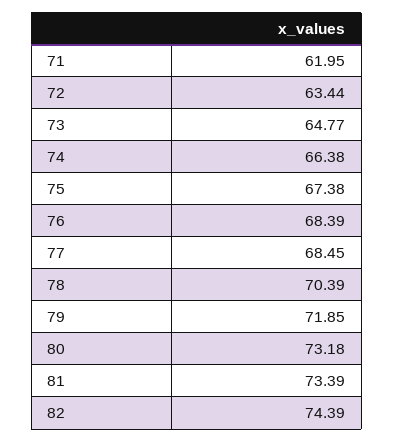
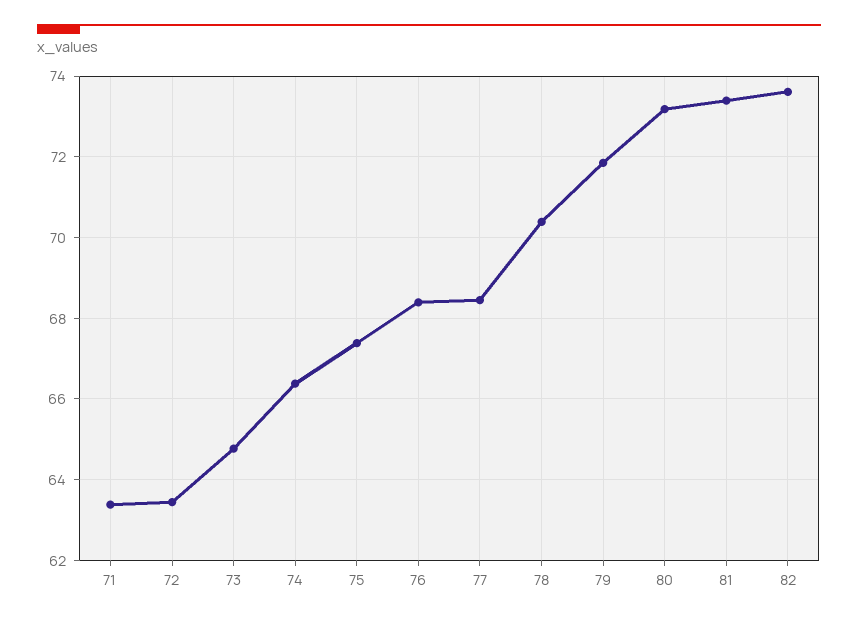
71: 61.95 -> 63.4
82: 74.39 -> 73.6

